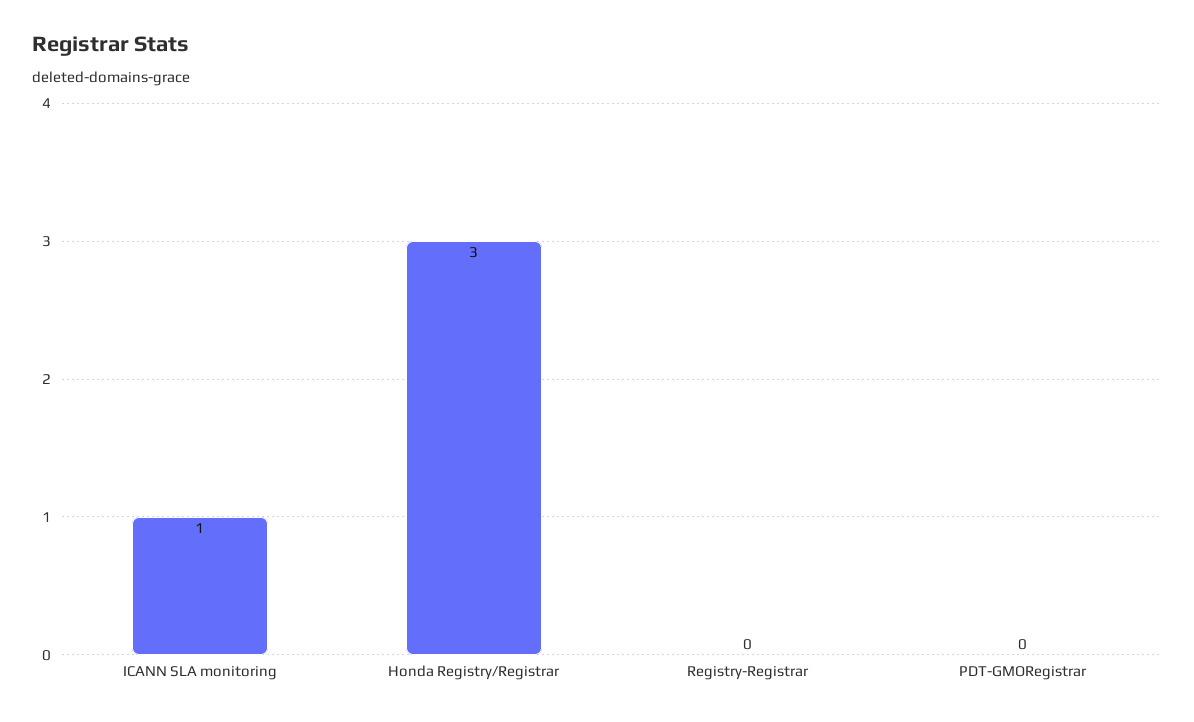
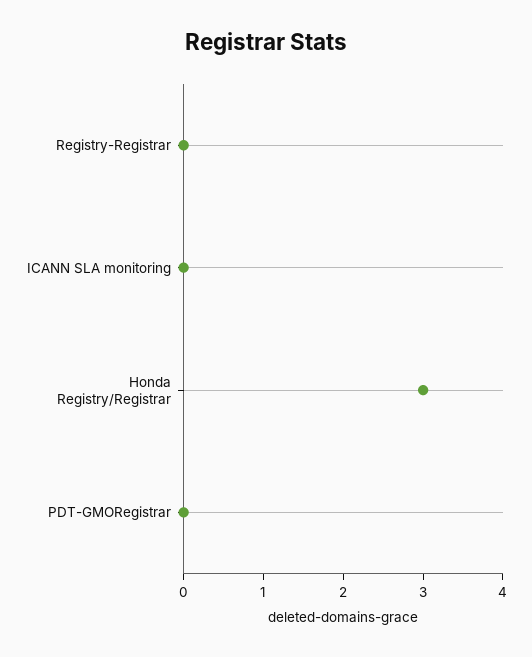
ICANN SLA monitoring: 1 -> 0

